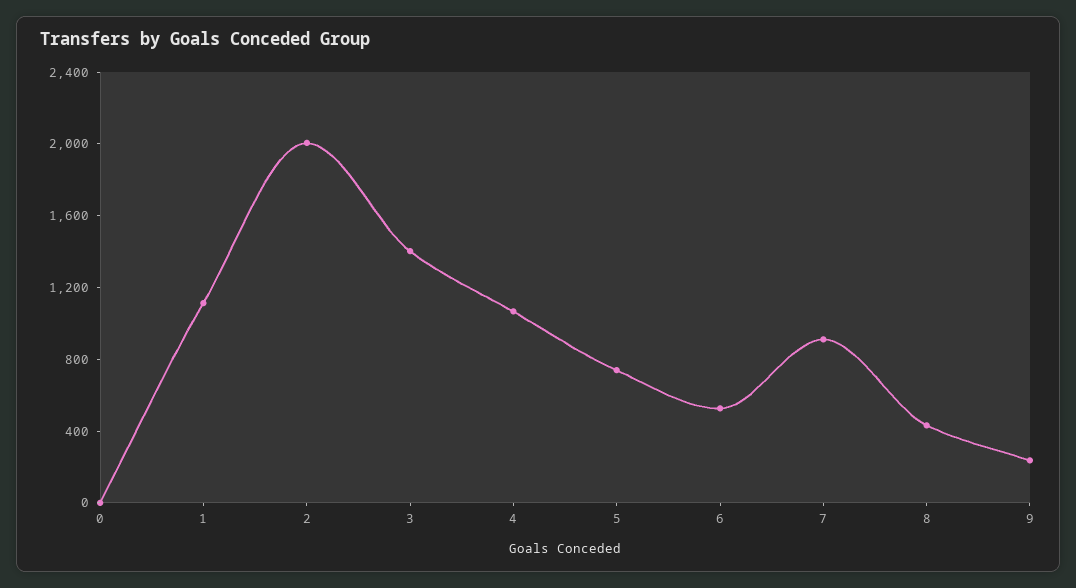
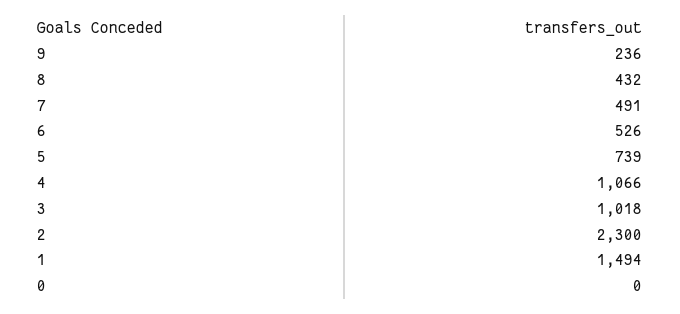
1: 1100 -> 1494
2: 2000 -> 2300
3: 1400 -> 1018
7: 900 -> 491

